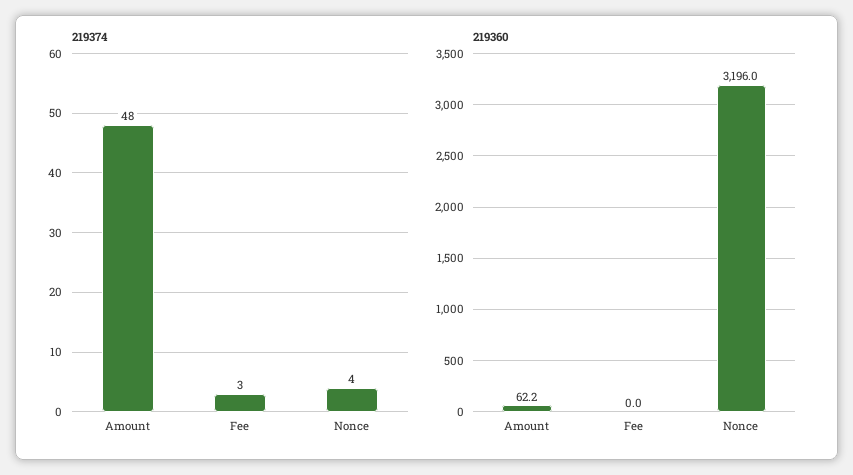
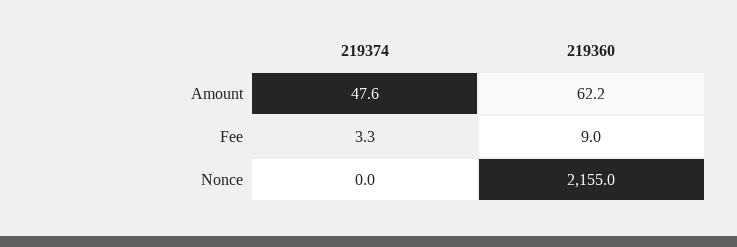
219374, Nonce: 4 -> 0
219360, Fee: 0 -> 9
219360, Nonce: 3196 -> 2155

